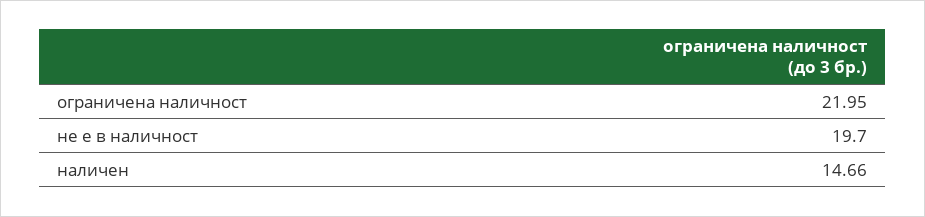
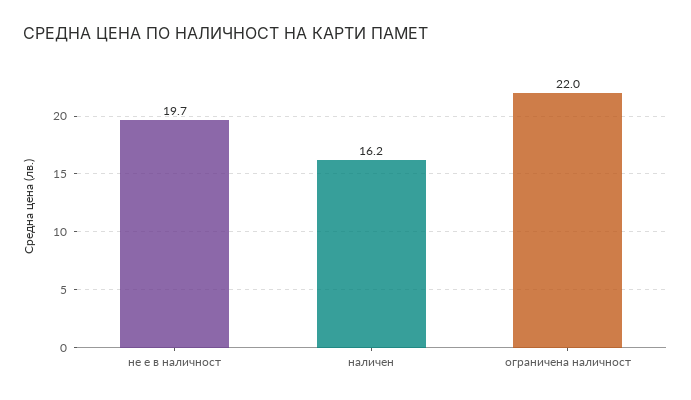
наличен: 14.66 -> 16.2

